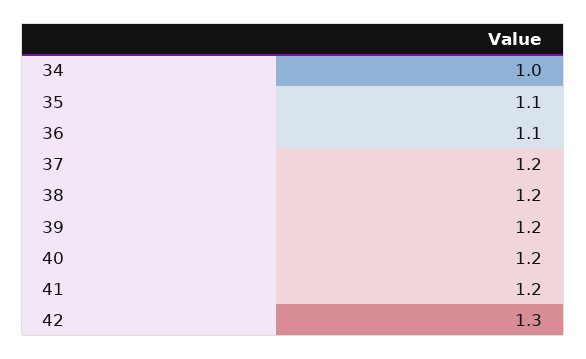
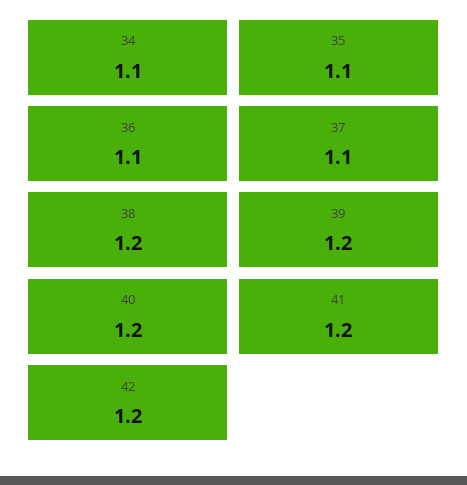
34: 1 -> 1.1
37: 1.2 -> 1.1
42: 1.3 -> 1.2

